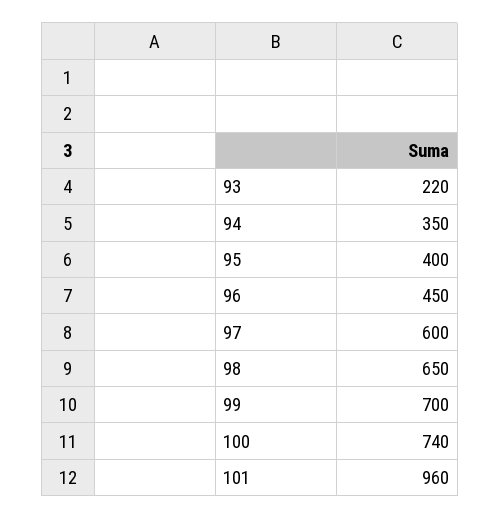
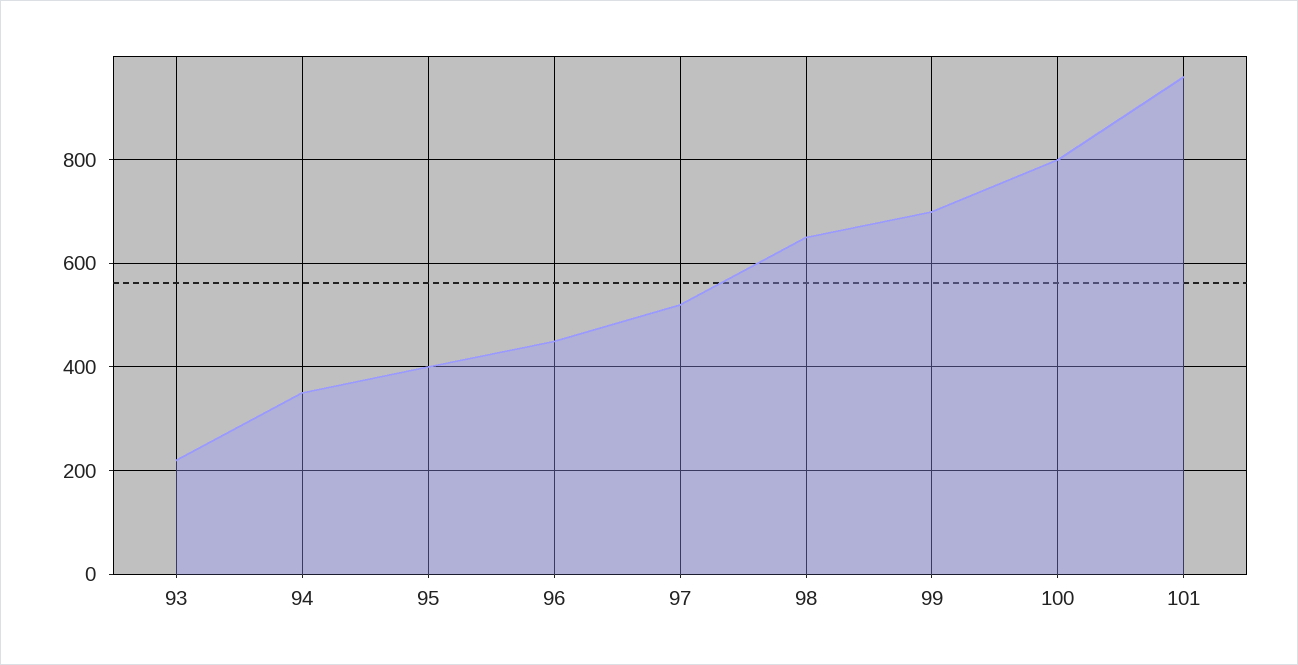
97: 600 -> 520
100: 740 -> 800

